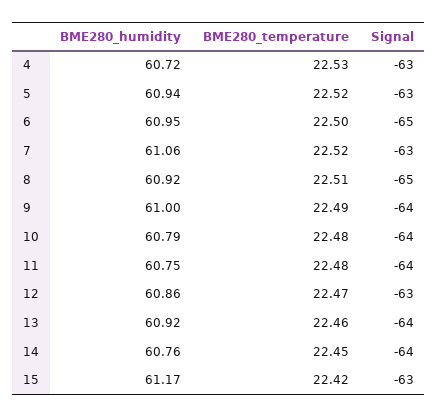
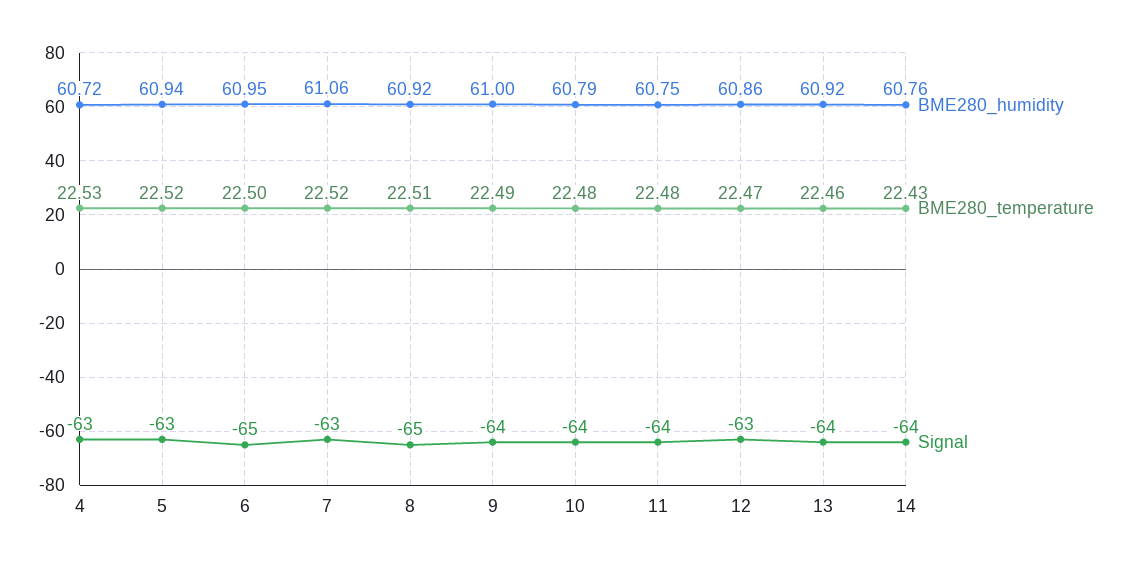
BME280_temperature, 14: 22.45 -> 22.43
BME280_humidity, 15: 61.17 -> none
BME280_temperature, 15: 22.42 -> none
Signal, 15: -63 -> none

